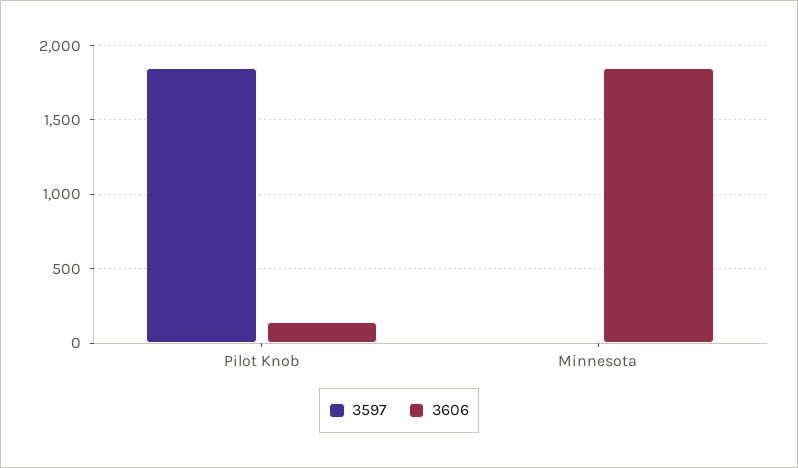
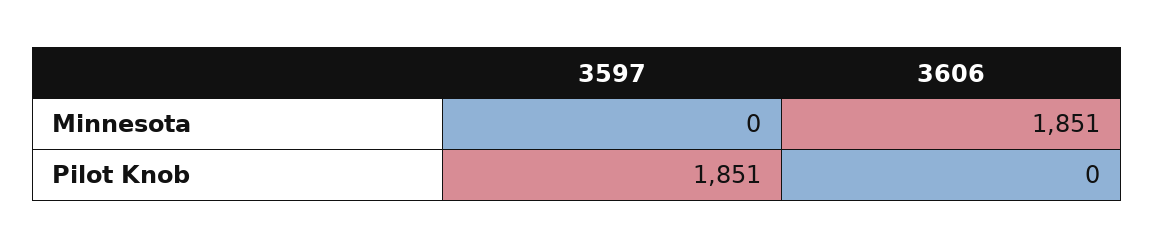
3606, Pilot Knob: 150 -> 0

